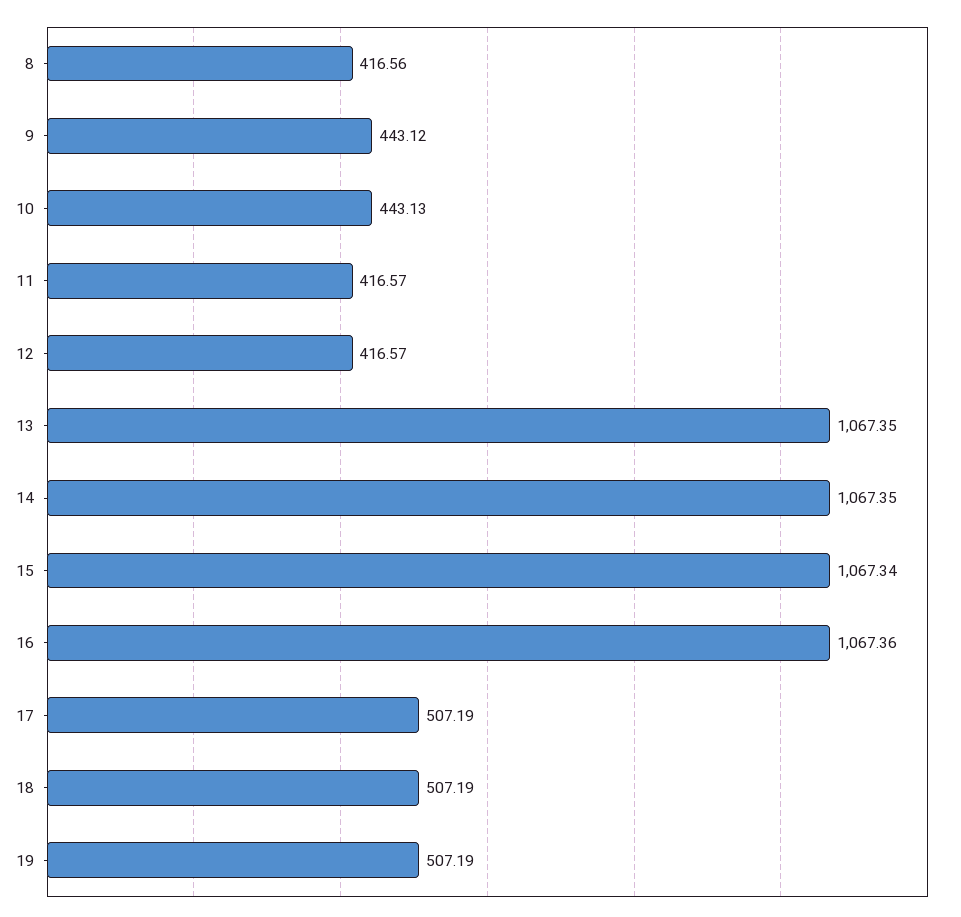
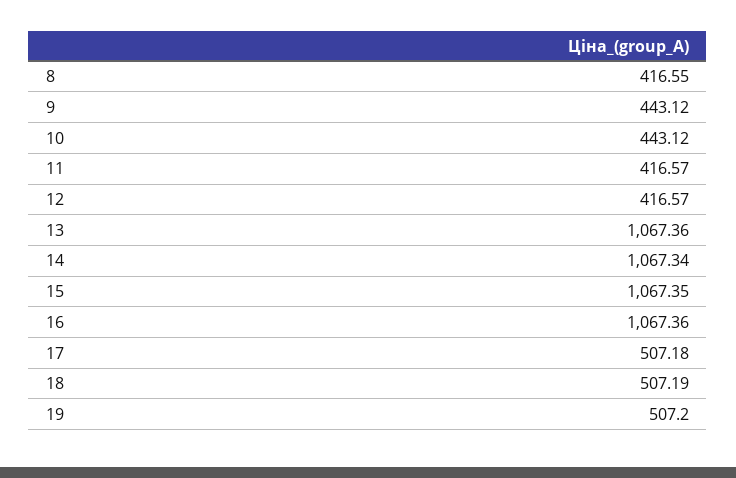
8: 416.56 -> 416.55
10: 443.13 -> 443.12
13: 1067.35 -> 1067.36
14: 1067.35 -> 1067.34
15: 1067.34 -> 1067.35
17: 507.19 -> 507.18
19: 507.19 -> 507.2

